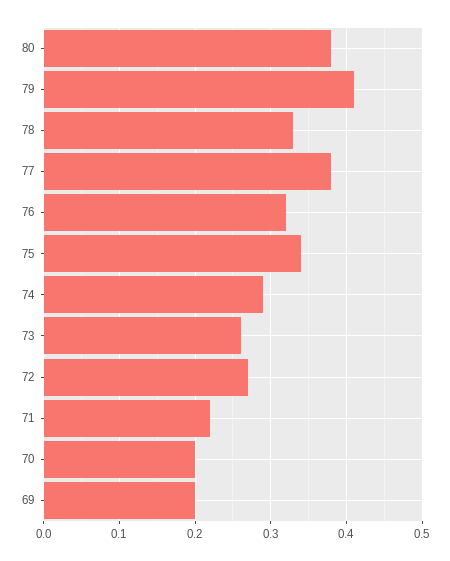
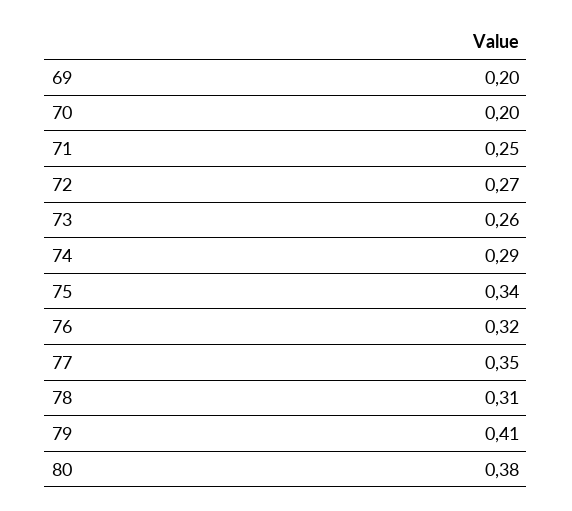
78: 0.33 -> 0.31
77: 0.38 -> 0.35
71: 0.22 -> 0.25

